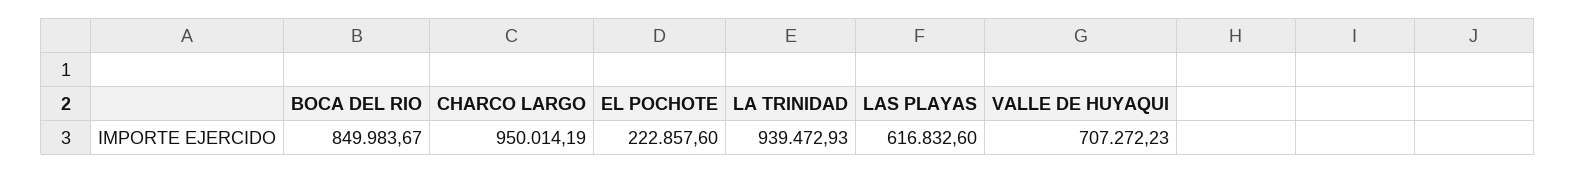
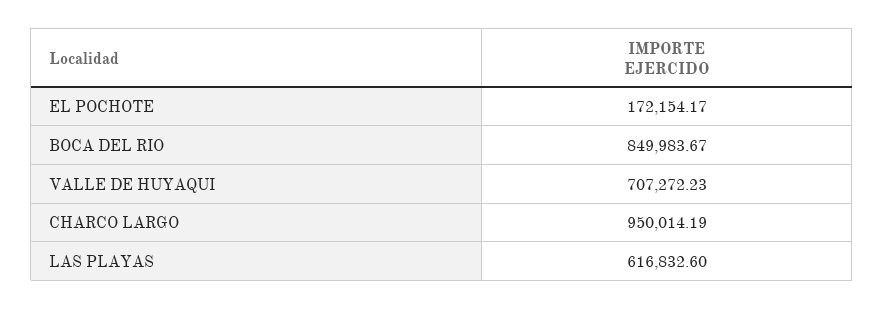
EL POCHOTE: 222857.6 -> 172154.17
LA TRINIDAD: 939472.93 -> none

